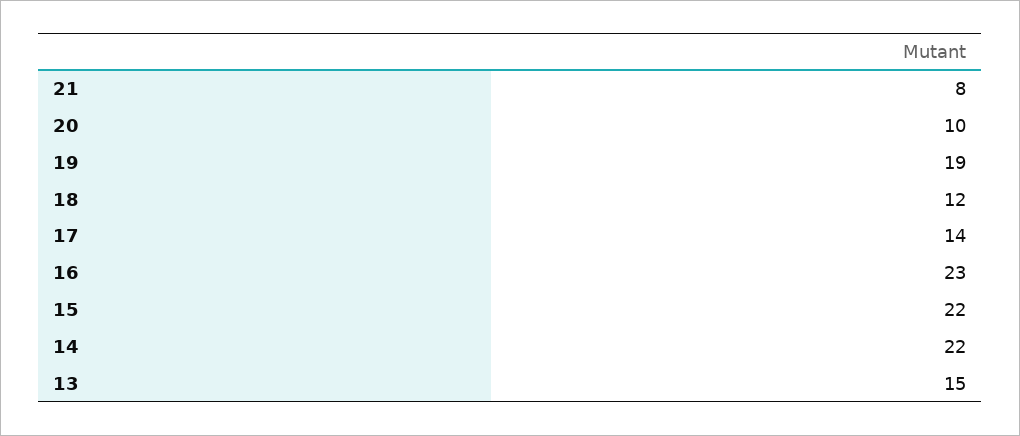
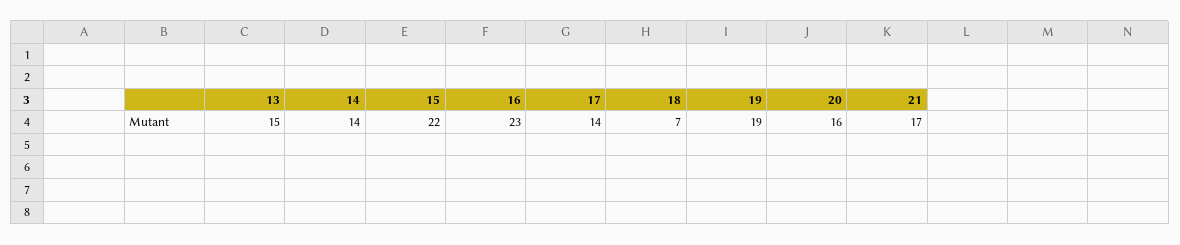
21: 8 -> 17
20: 10 -> 16
18: 12 -> 7
14: 22 -> 14

